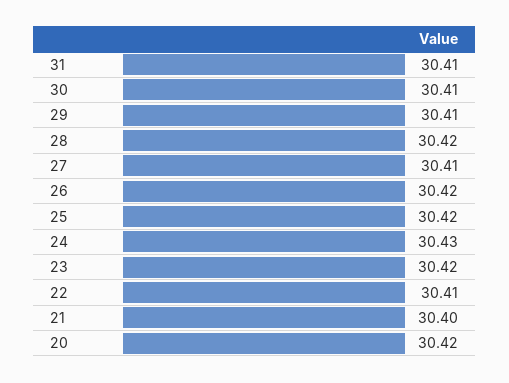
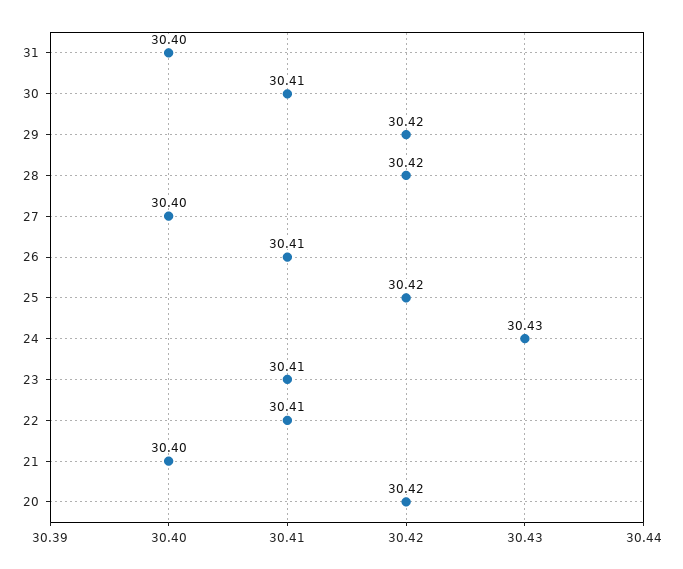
31: 30.41 -> 30.4
29: 30.41 -> 30.42
27: 30.41 -> 30.4
26: 30.42 -> 30.41
23: 30.42 -> 30.41

